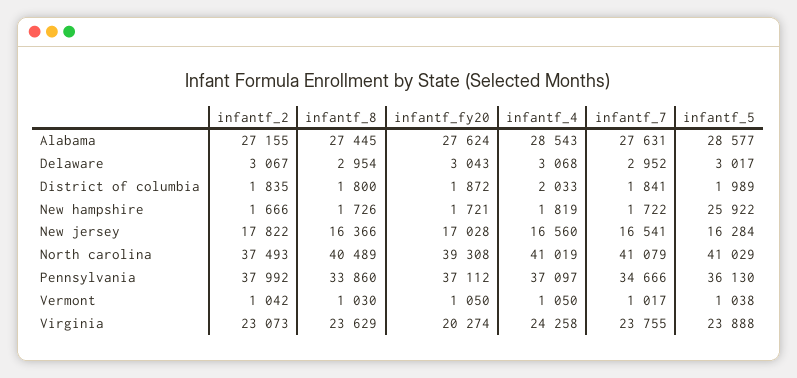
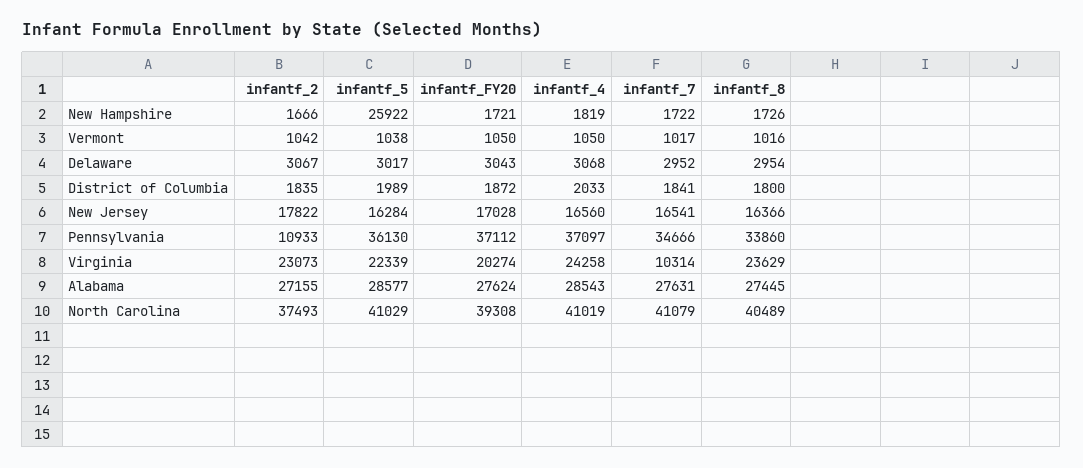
infantf_2, Pennsylvania: 37992 -> 10933
infantf_8, Vermont: 1030 -> 1016
infantf_7, Virginia: 23755 -> 10314
infantf_5, Virginia: 23888 -> 22339

